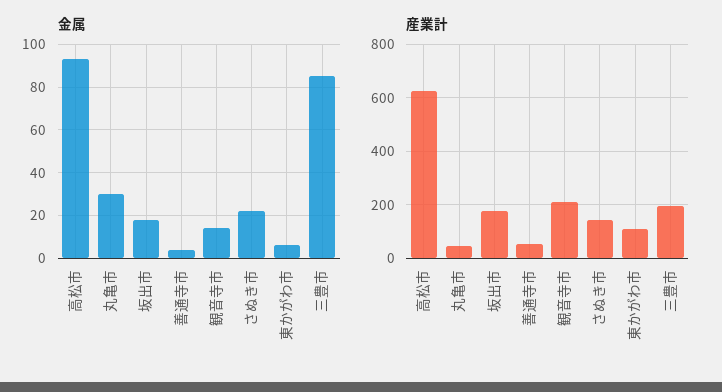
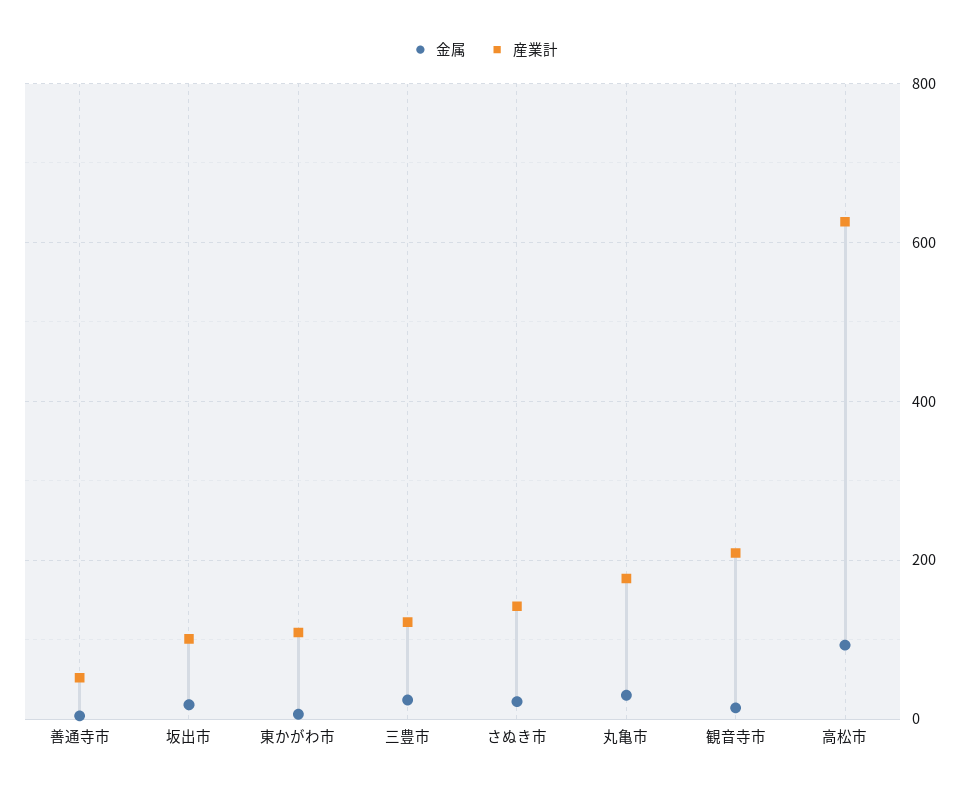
金属, 三豊市: 85 -> 20
産業計, 丸亀市: 50 -> 180
産業計, 坂出市: 175 -> 100
産業計, 三豊市: 200 -> 120

